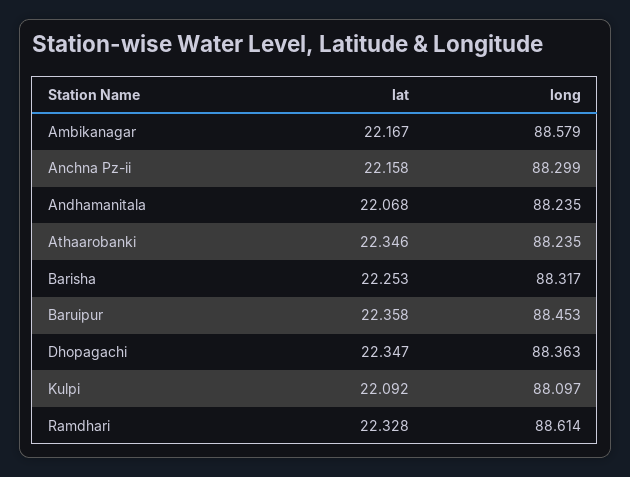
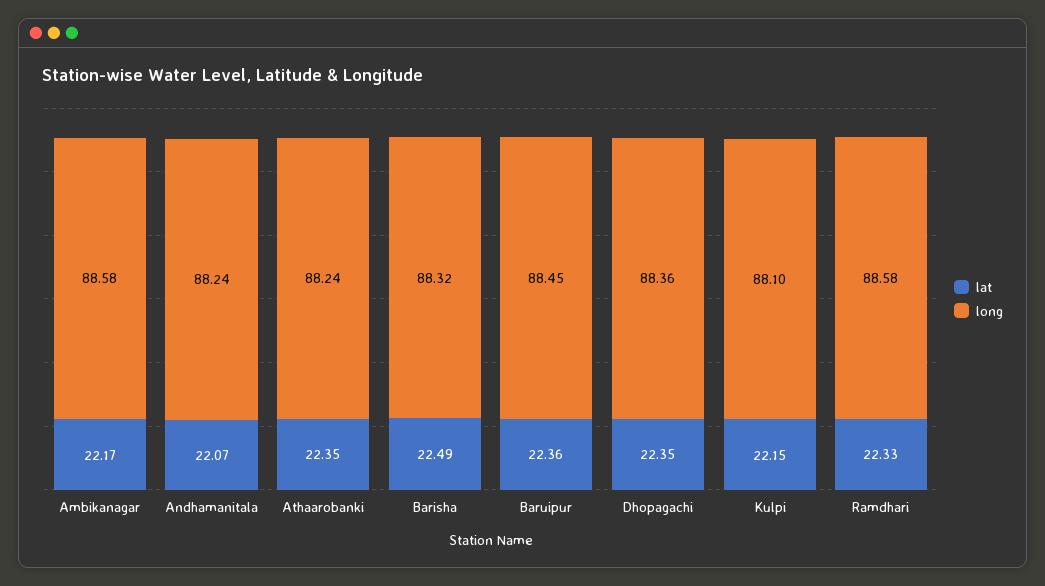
lat, Anchna Pz-ii: 22.158 -> none
long, Anchna Pz-ii: 88.299 -> none
lat, Barisha: 22.253 -> 22.49
lat, Kulpi: 22.092 -> 22.15
long, Ramdhari: 88.614 -> 88.58

